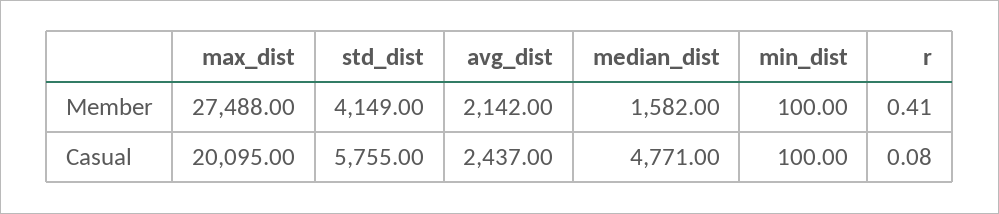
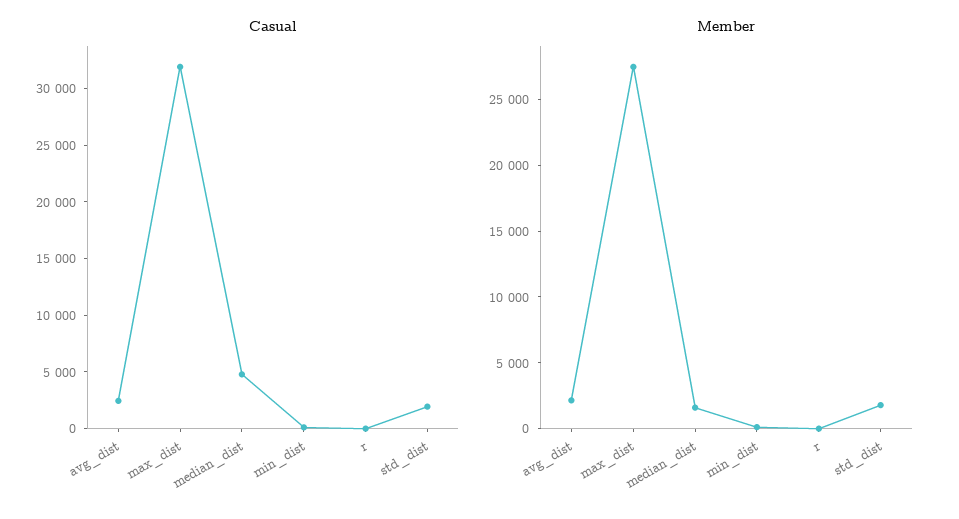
Member, std_dist: 4149 -> 2000
Casual, max_dist: 20095 -> 32000
Casual, std_dist: 5755 -> 2000

